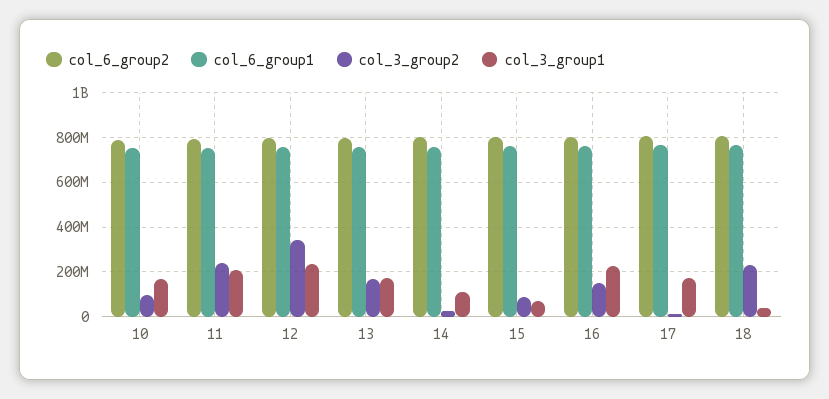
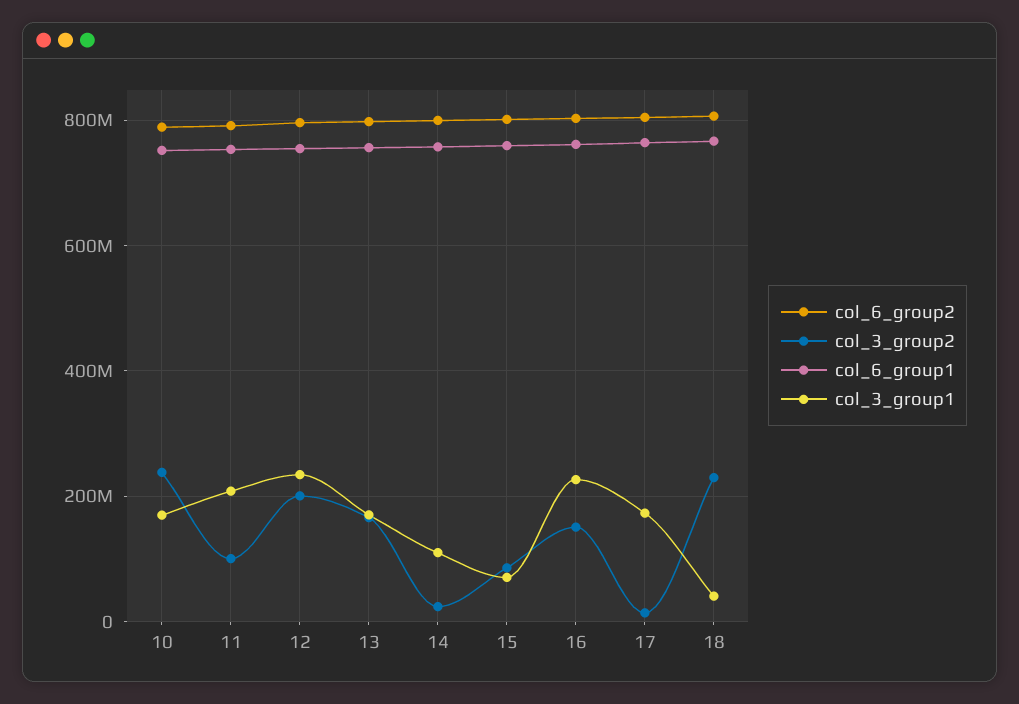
col_3_group2, 10: 100000000 -> 240000000
col_3_group2, 11: 250000000 -> 100000000
col_3_group2, 12: 350000000 -> 200000000

